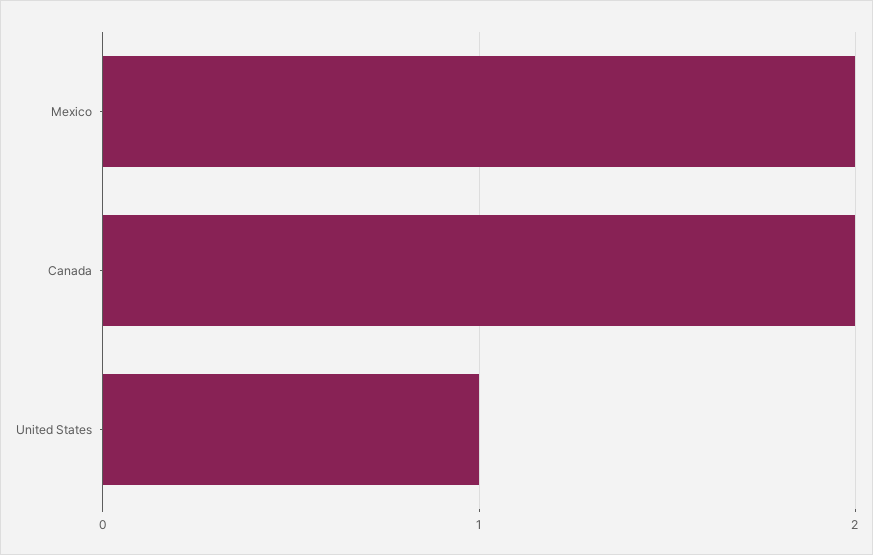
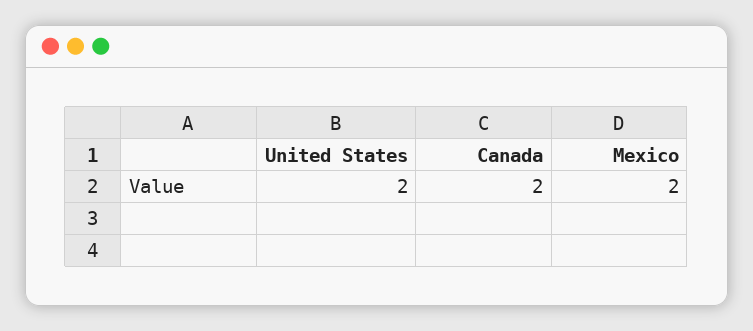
United States: 1 -> 2

